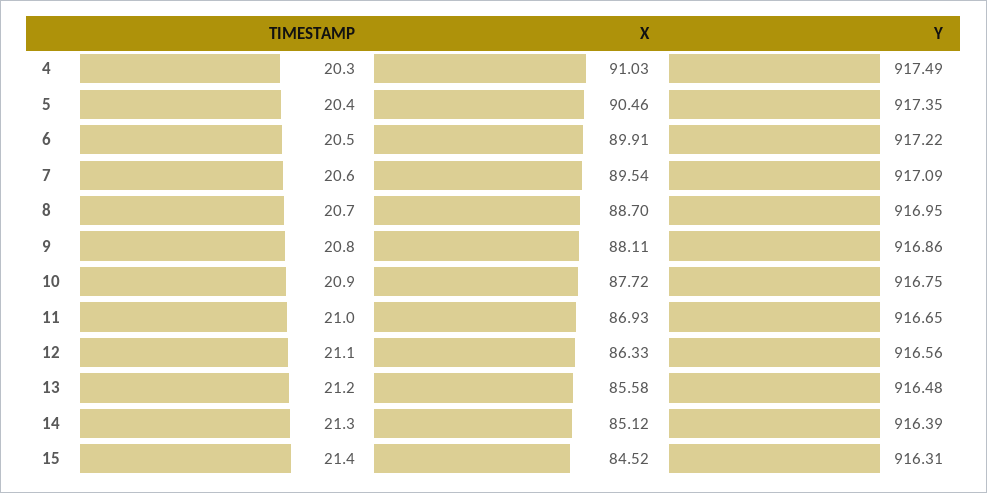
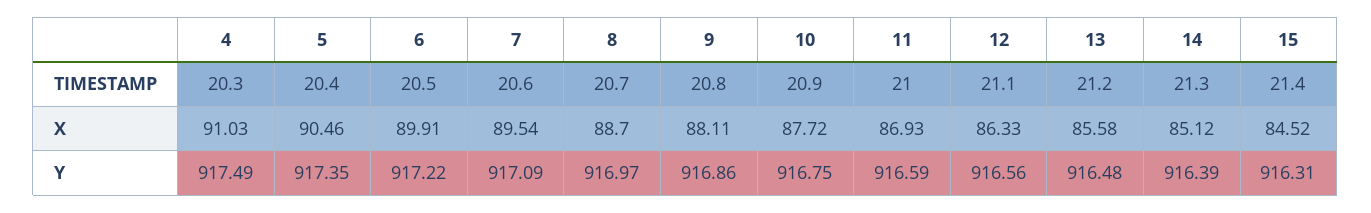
Y, 8: 916.95 -> 916.97
Y, 11: 916.65 -> 916.59

